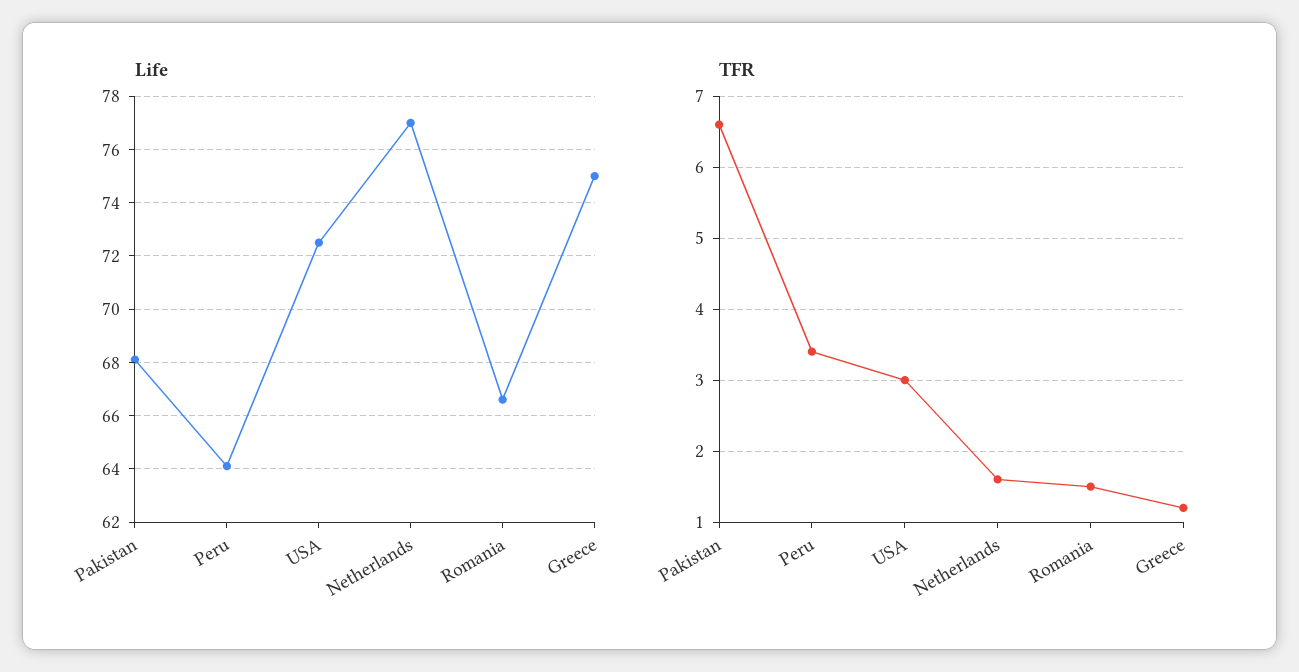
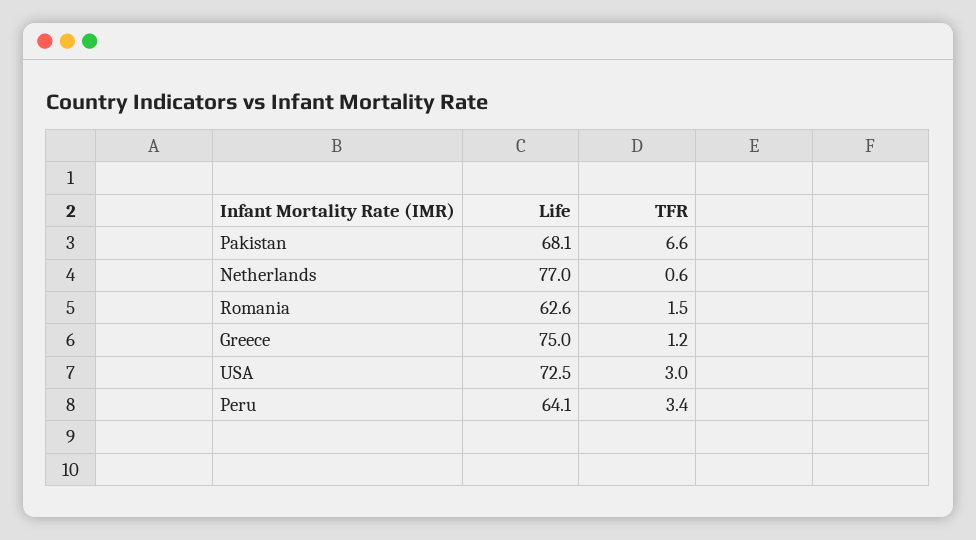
Life, Romania: 66.5 -> 62.6
TFR, Netherlands: 1.6 -> 0.6

